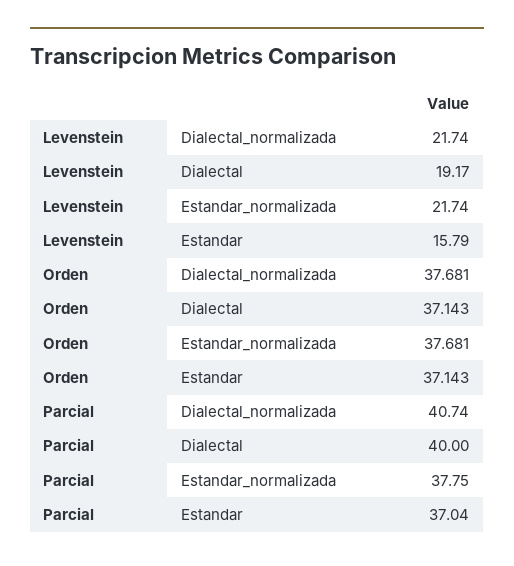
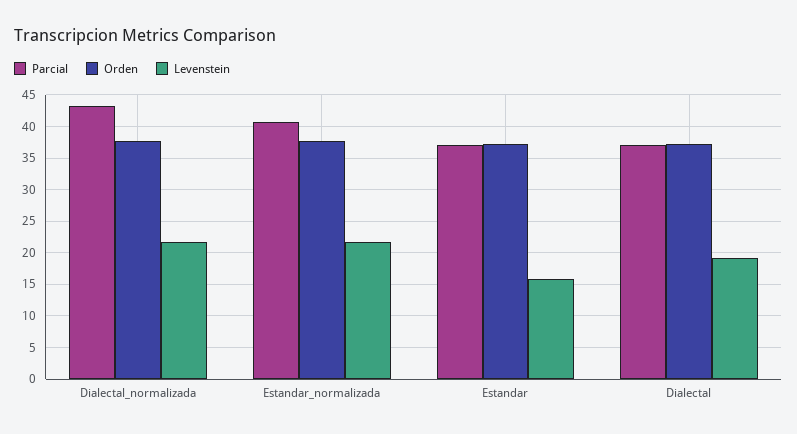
Parcial, Dialectal_normalizada: 40.74 -> 43
Parcial, Dialectal: 40 -> 37
Parcial, Estandar_normalizada: 37.75 -> 41

